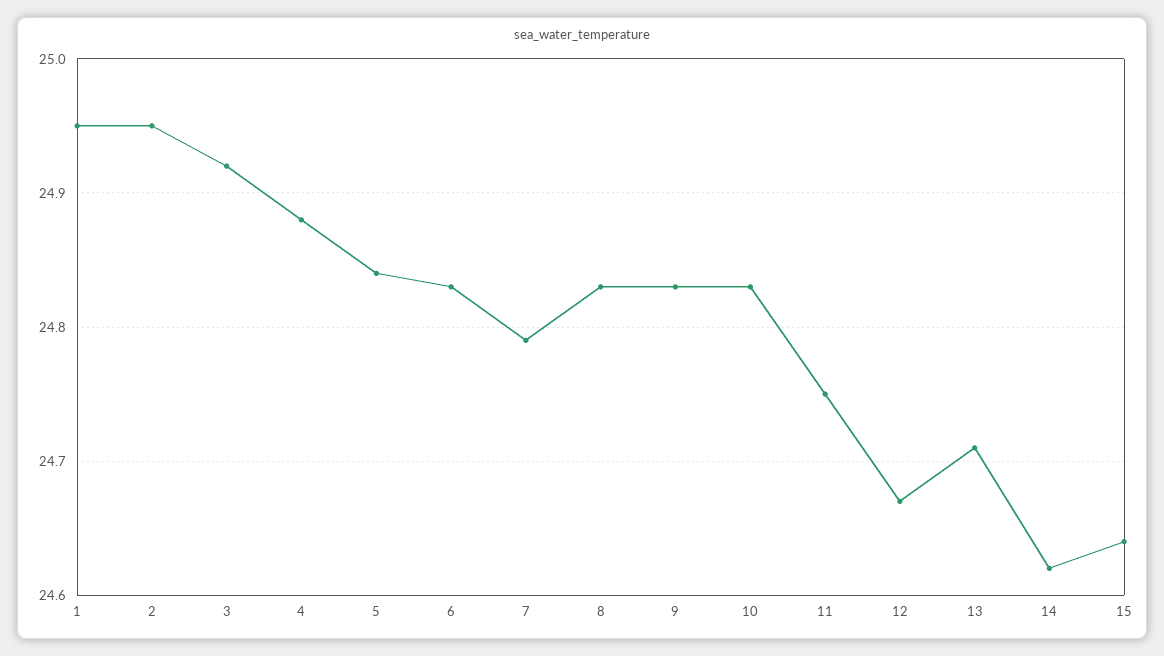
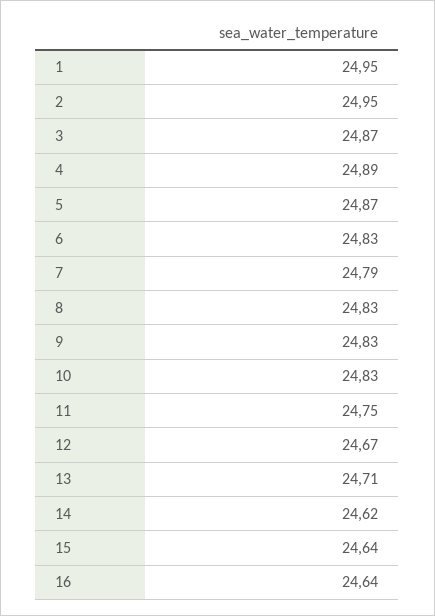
3: 24.92 -> 24.87
4: 24.88 -> 24.89
5: 24.84 -> 24.87
16: none -> 24.64

